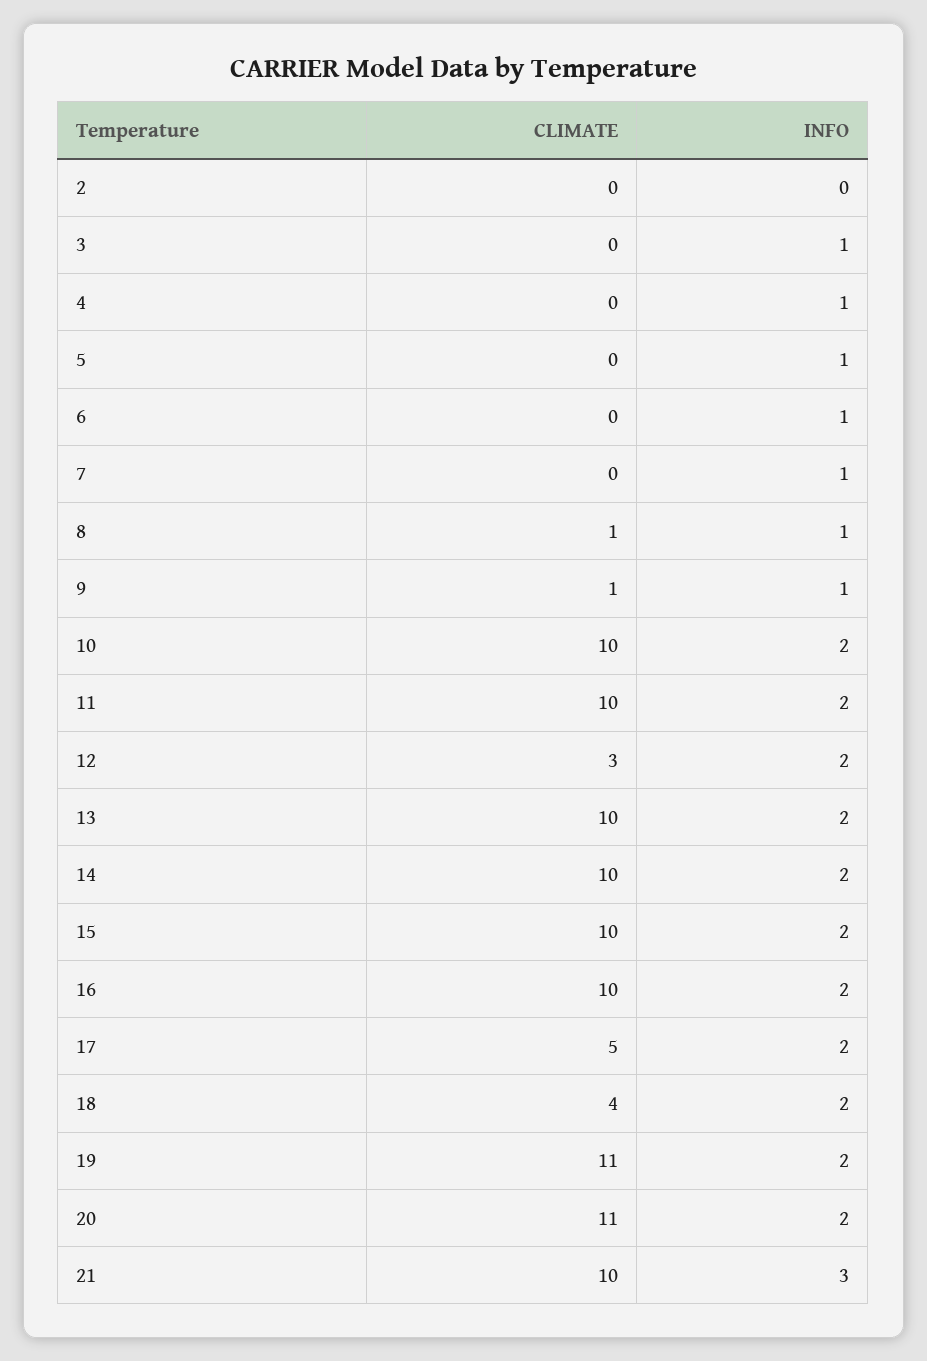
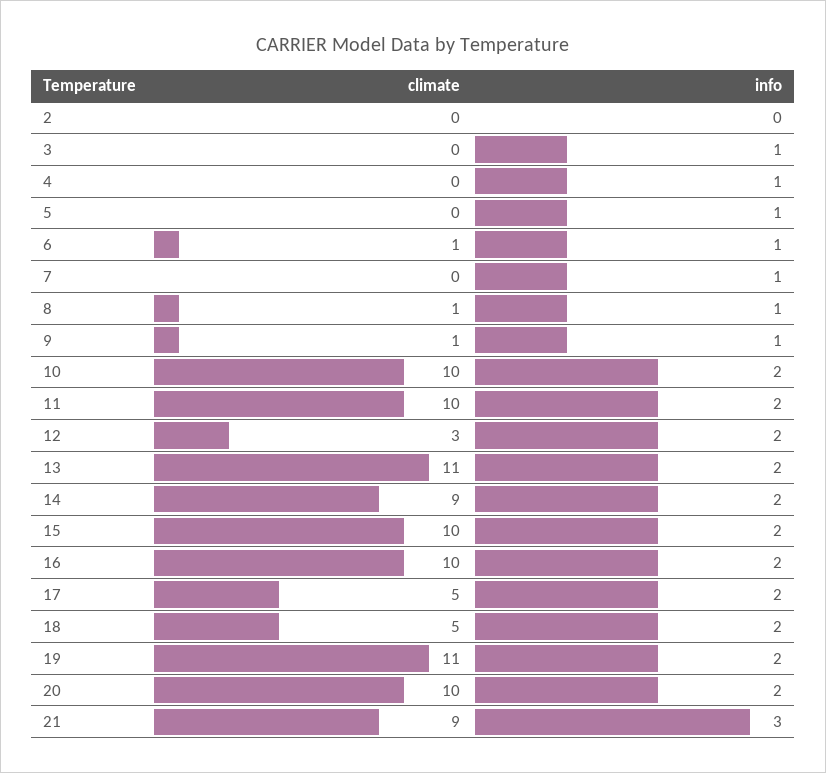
CLIMATE, 6: 0 -> 1
CLIMATE, 13: 10 -> 11
CLIMATE, 14: 10 -> 9
CLIMATE, 18: 4 -> 5
CLIMATE, 20: 11 -> 10
CLIMATE, 21: 10 -> 9

